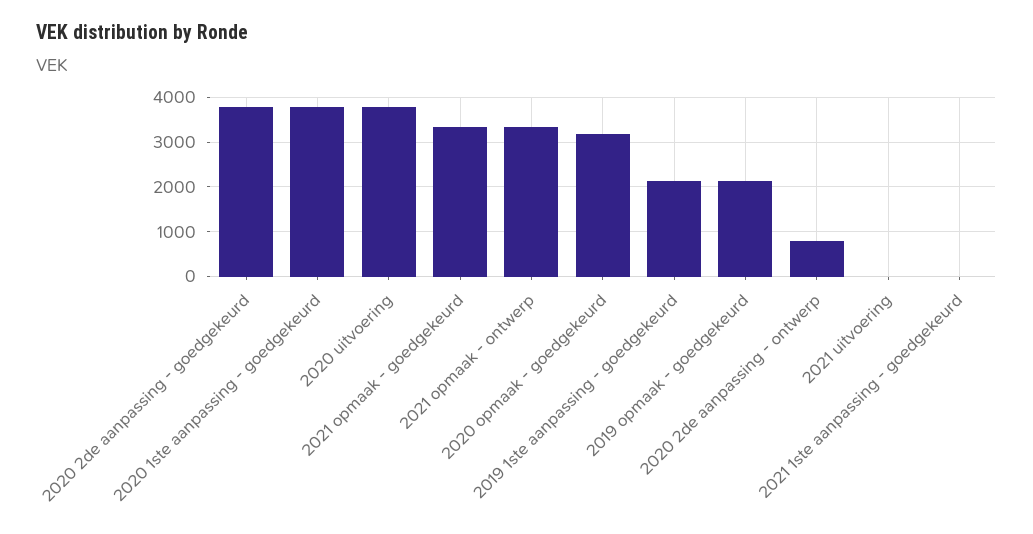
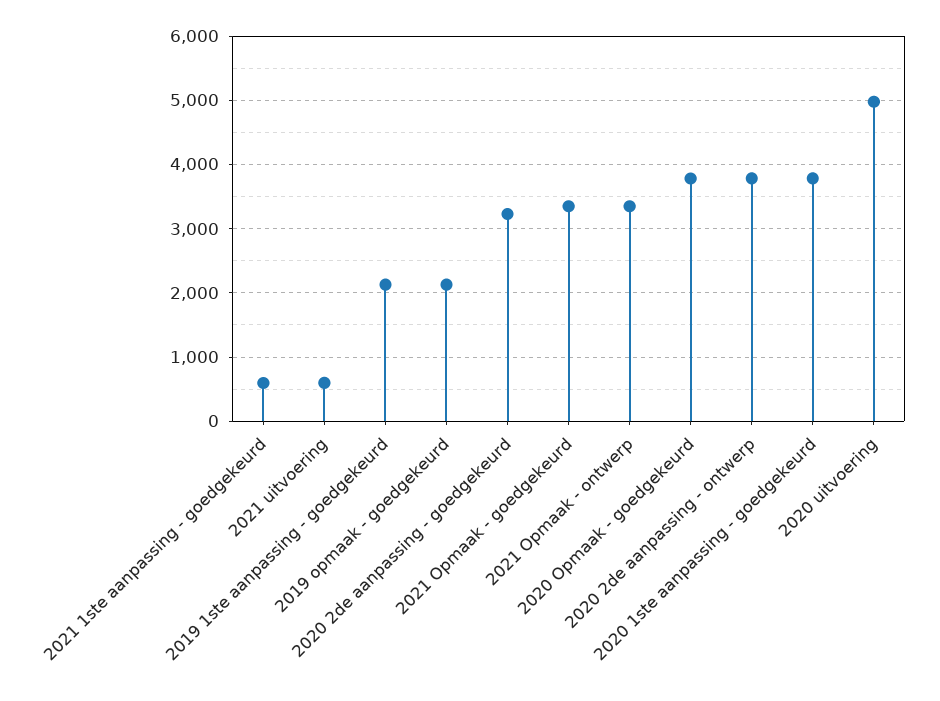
2020 2de aanpassing - goedgekeurd: 3800 -> 3200
2020 uitvoering: 3800 -> 5000
2020 opmaak - goedgekeurd: 3200 -> 3800
2020 2de aanpassing - ontwerp: 800 -> 3800
2021 uitvoering: 0 -> 600
2021 1ste aanpassing - goedgekeurd: 0 -> 600

